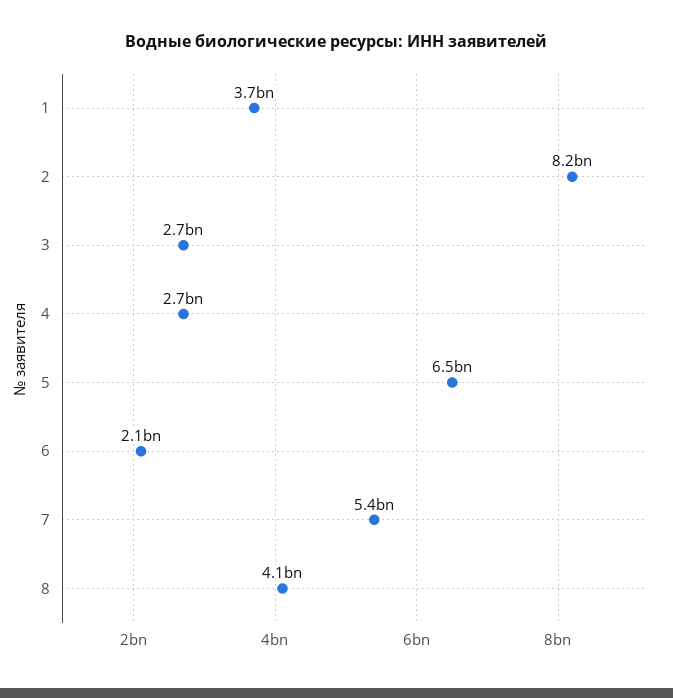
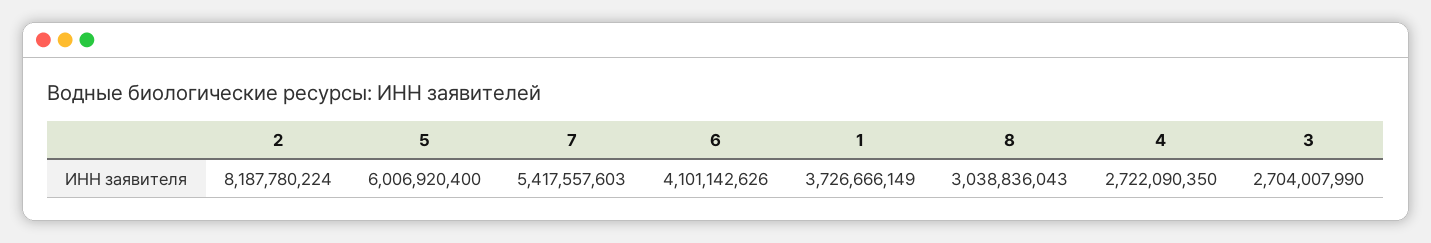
5: 6500000000 -> 6006920400
6: 2100000000 -> 4101142626
8: 4100000000 -> 3038836043

